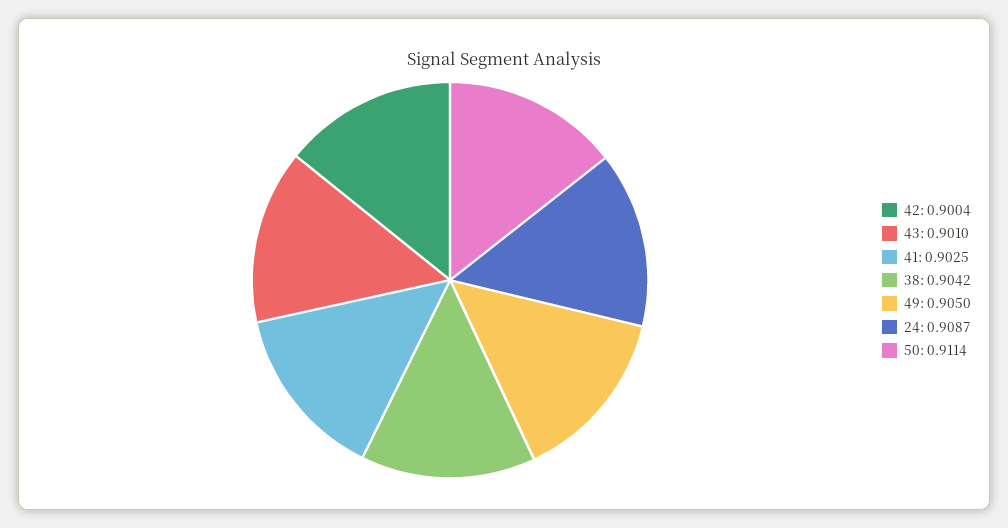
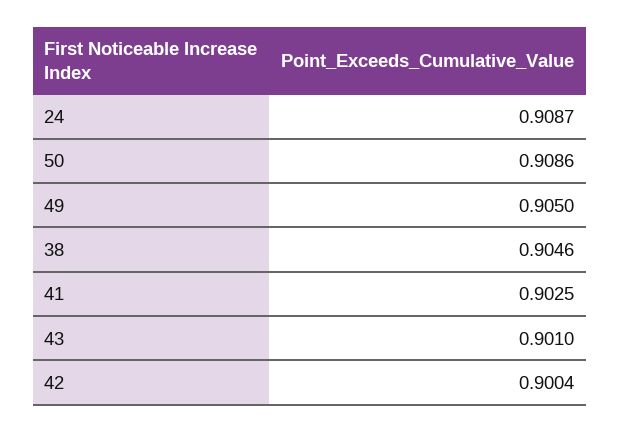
38: 0.9042 -> 0.9046
50: 0.9114 -> 0.9086

